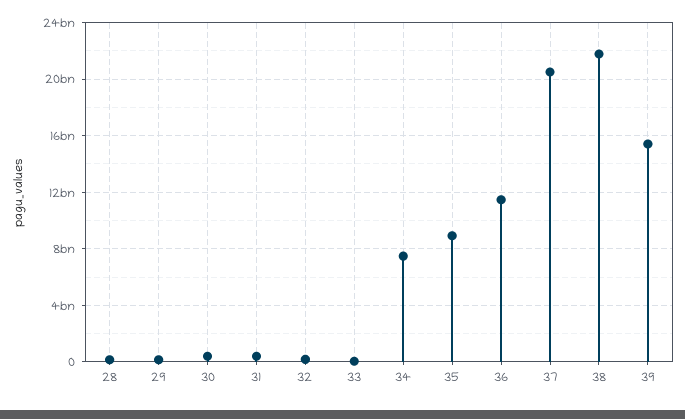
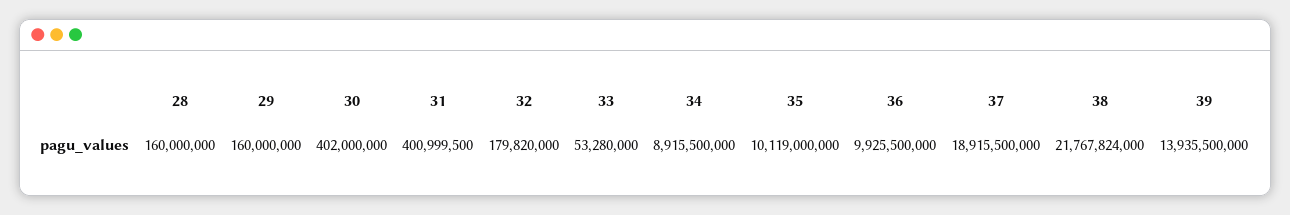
34: 7500000000 -> 8915500000
35: 9000000000 -> 10119000000
36: 11500000000 -> 9925500000
37: 20500000000 -> 18915500000
39: 15500000000 -> 13935500000

